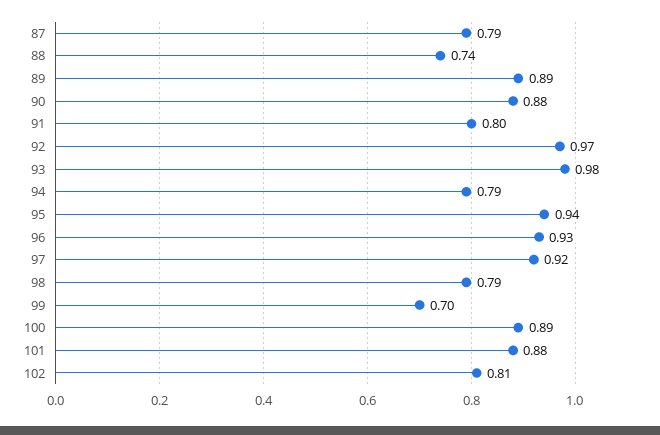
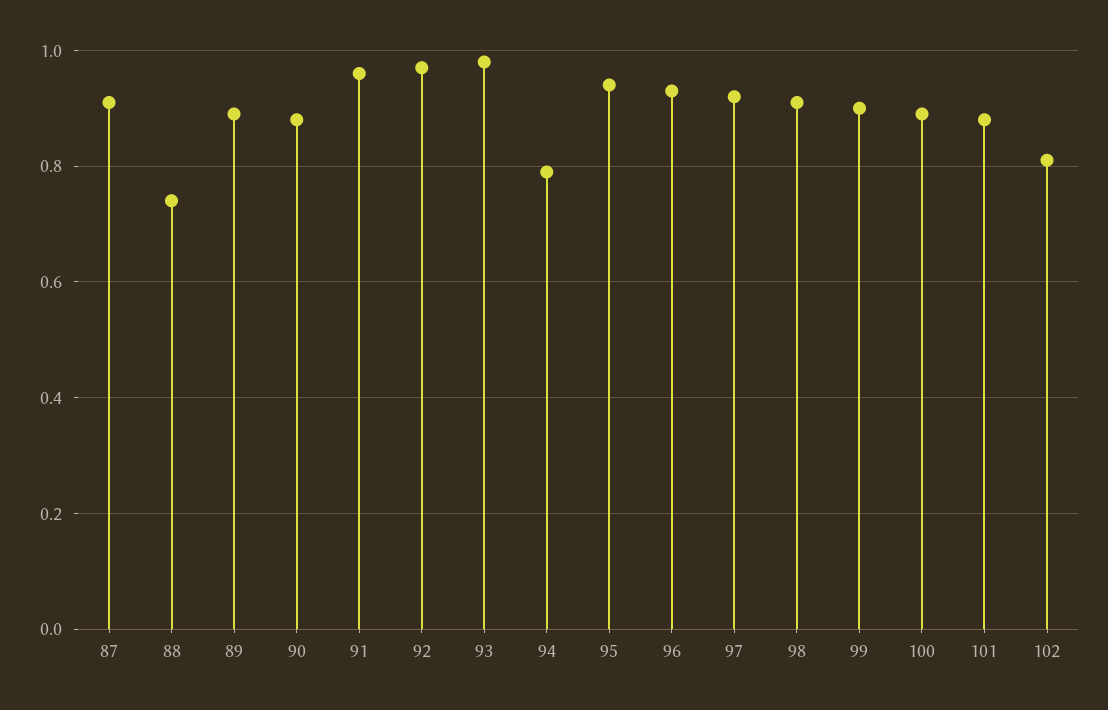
87: 0.79 -> 0.9
91: 0.8 -> 0.95
98: 0.79 -> 0.9
99: 0.7 -> 0.9

